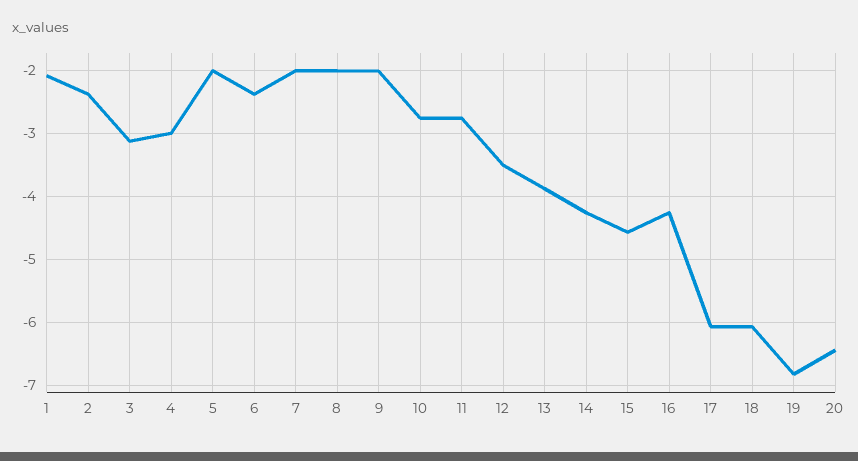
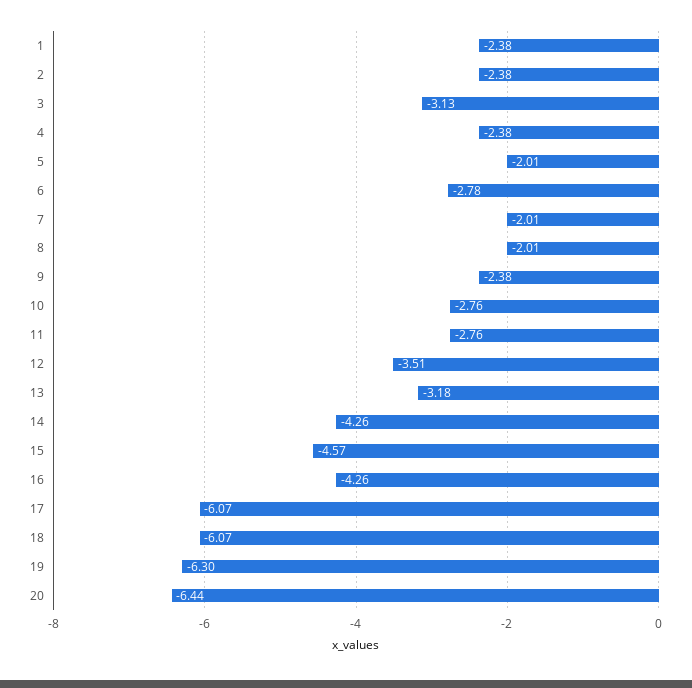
1: -2.1 -> -2.38
4: -3 -> -2.38
6: -2.4 -> -2.78
9: -2 -> -2.38
13: -3.9 -> -3.18
19: -6.8 -> -6.3

